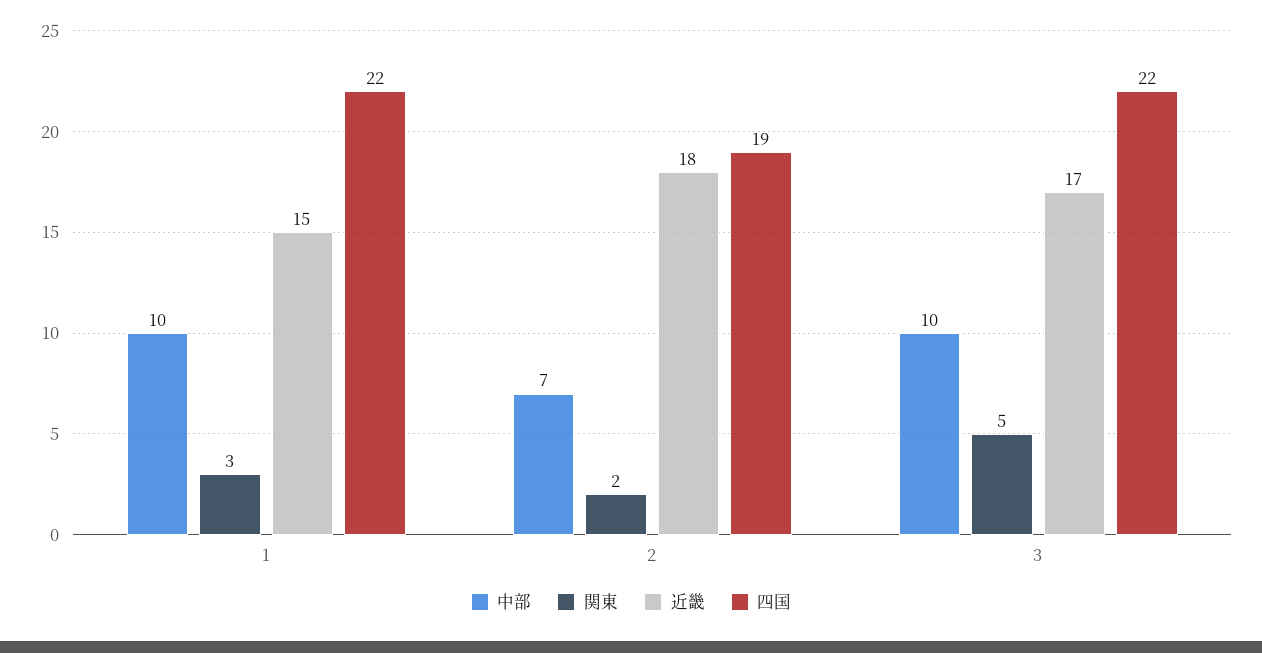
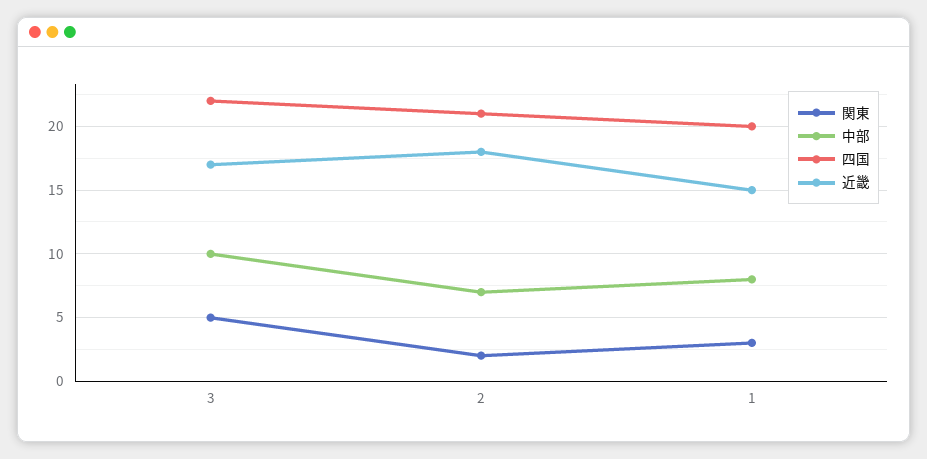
中部, 1: 10 -> 8
四国, 1: 22 -> 20
四国, 2: 19 -> 21

